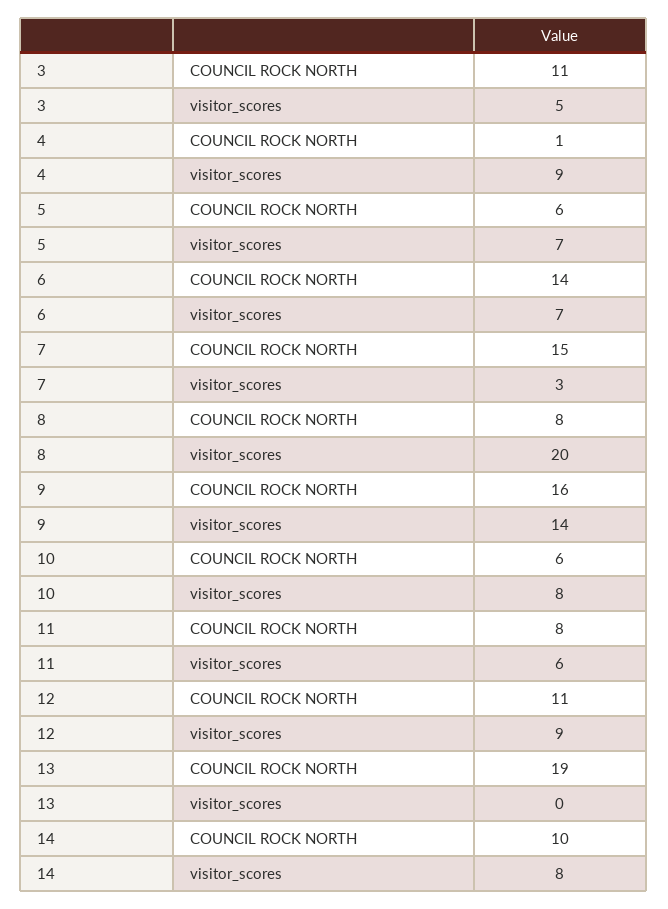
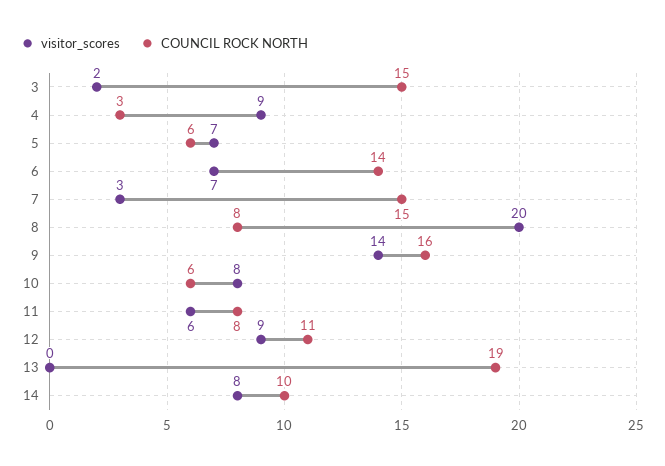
COUNCIL ROCK NORTH, 3: 11 -> 15
visitor_scores, 3: 5 -> 2
COUNCIL ROCK NORTH, 4: 1 -> 3

